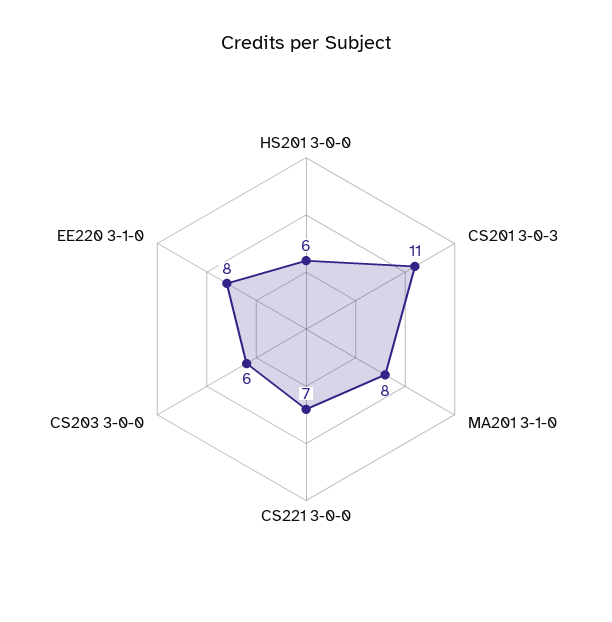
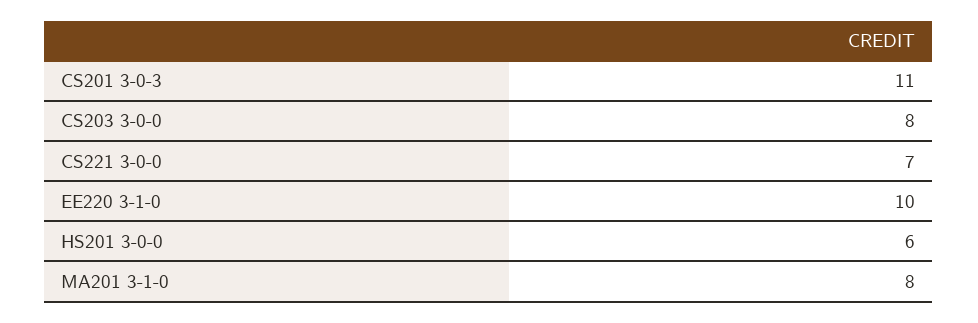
CS203 3-0-0: 6 -> 8
EE220 3-1-0: 8 -> 10

